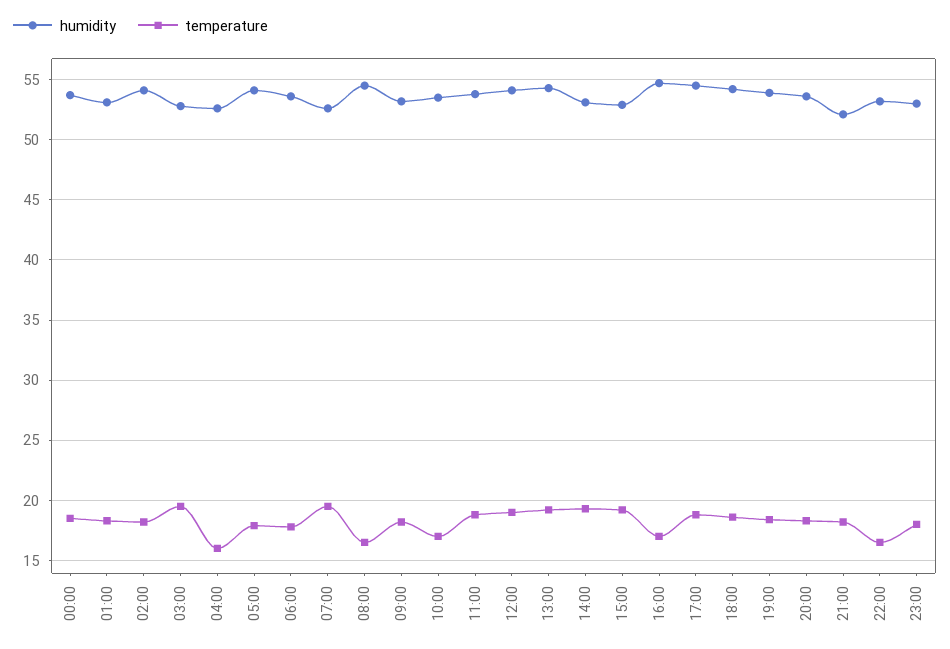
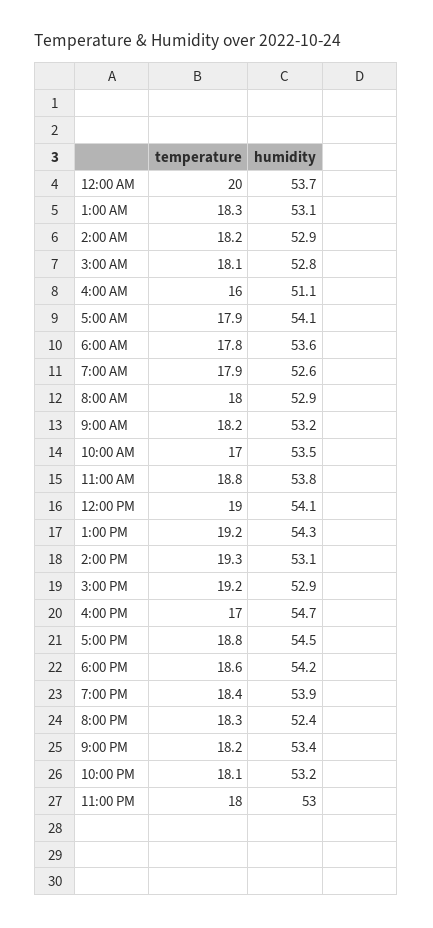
temperature, 00:00: 18.5 -> 20
humidity, 02:00: 54 -> 52.9
temperature, 03:00: 19.5 -> 18.1
humidity, 04:00: 52.5 -> 51.1
temperature, 07:00: 19.5 -> 17.9
humidity, 08:00: 54.5 -> 52.9
temperature, 08:00: 16.5 -> 18
humidity, 20:00: 53.5 -> 52.4
humidity, 21:00: 52 -> 53.4
temperature, 22:00: 16.5 -> 18.1

